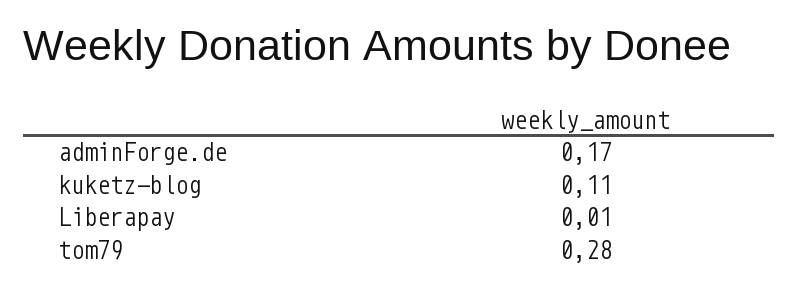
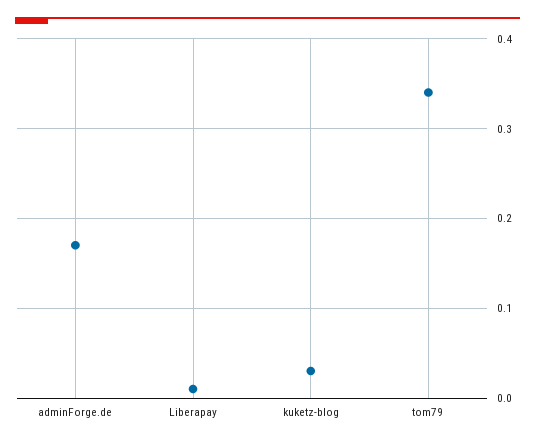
kuketz-blog: 0.11 -> 0.03
tom79: 0.28 -> 0.34

